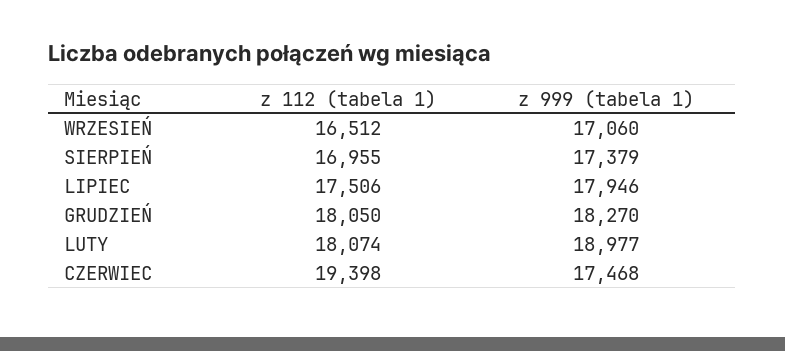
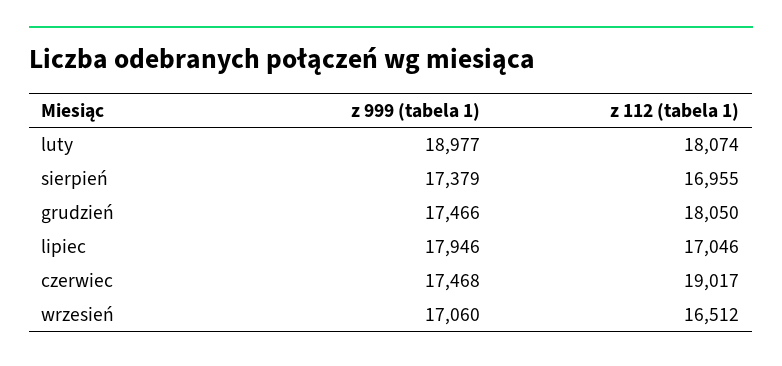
z 112 (tabela 1), LIPIEC: 17506 -> 17046
z 999 (tabela 1), GRUDZIEŃ: 18270 -> 17466
z 112 (tabela 1), CZERWIEC: 19398 -> 19017

